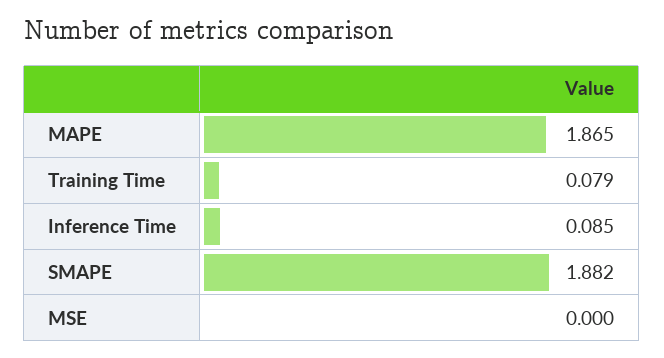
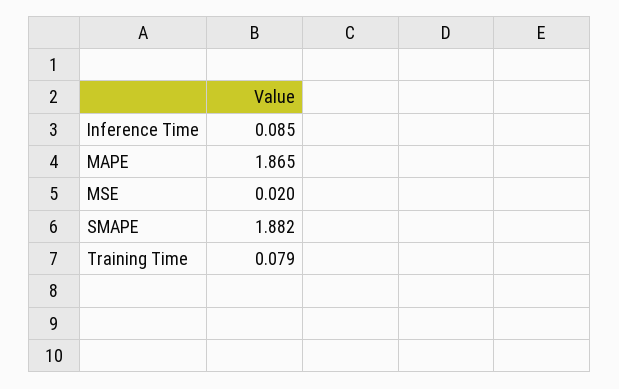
MSE: 0 -> 0.02

